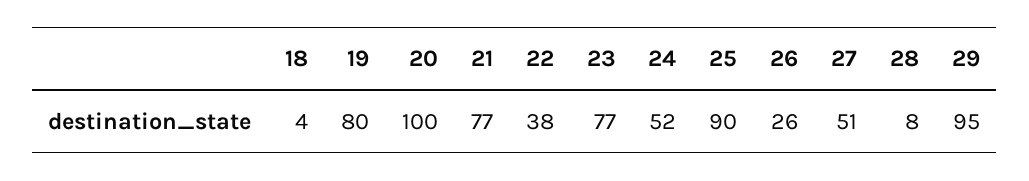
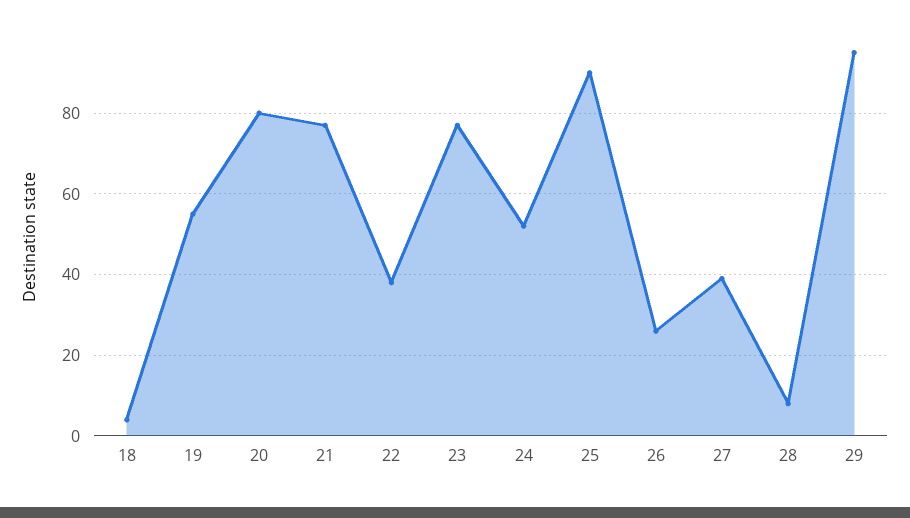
19: 80 -> 55
20: 100 -> 80
27: 51 -> 40

